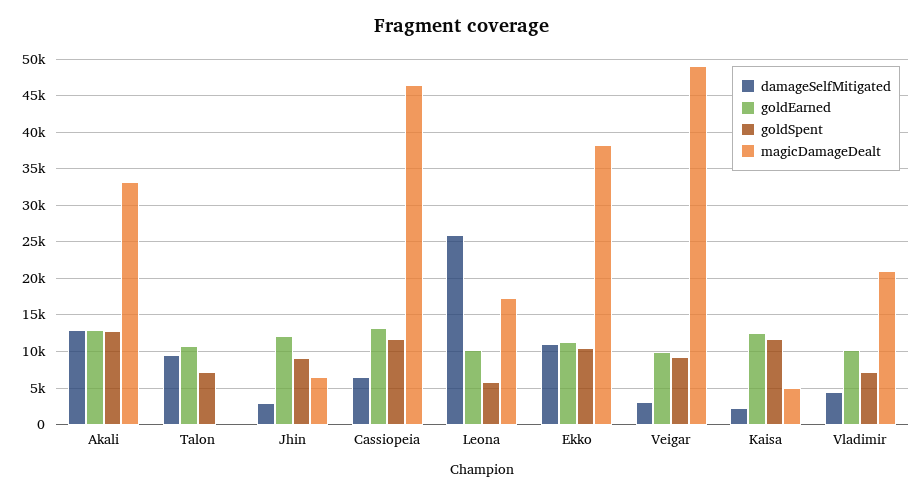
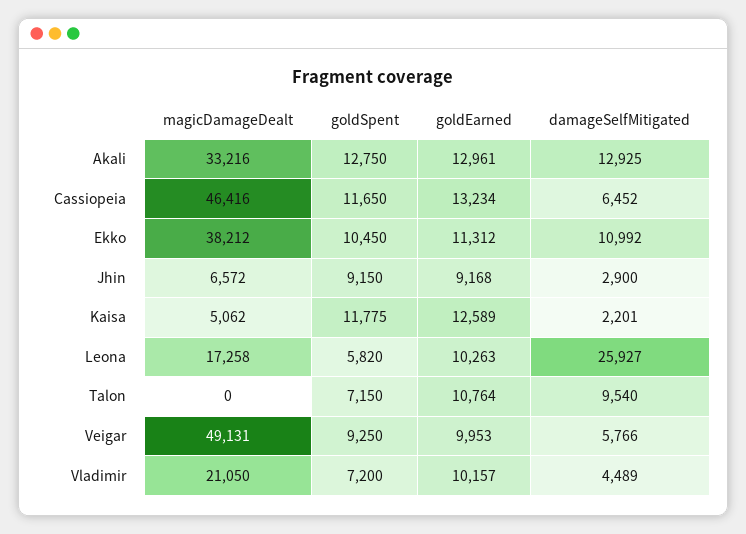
goldEarned, Jhin: 12000 -> 9168
damageSelfMitigated, Veigar: 3000 -> 5766

